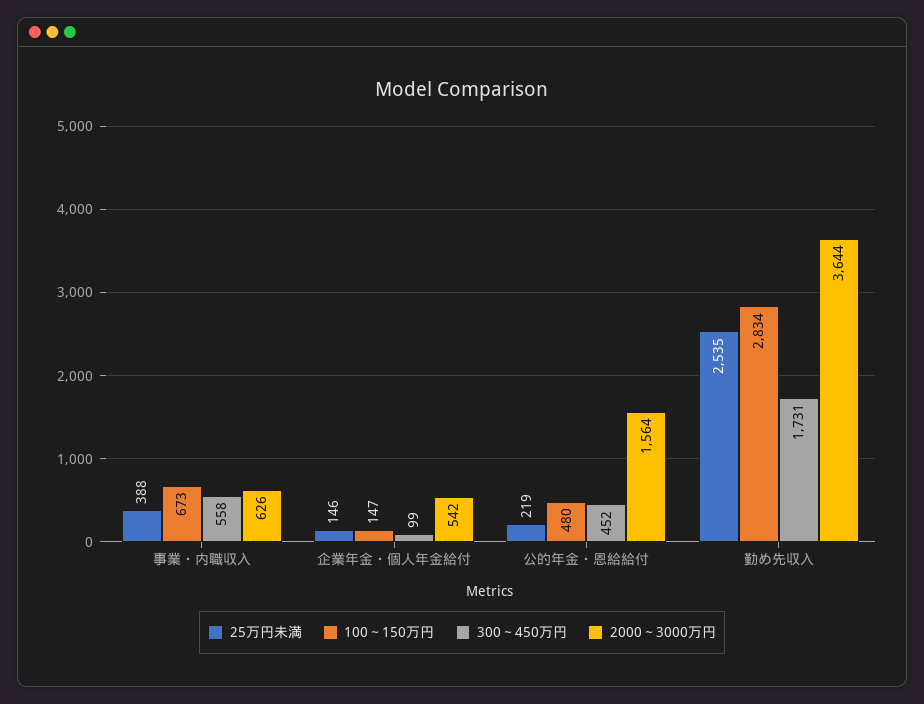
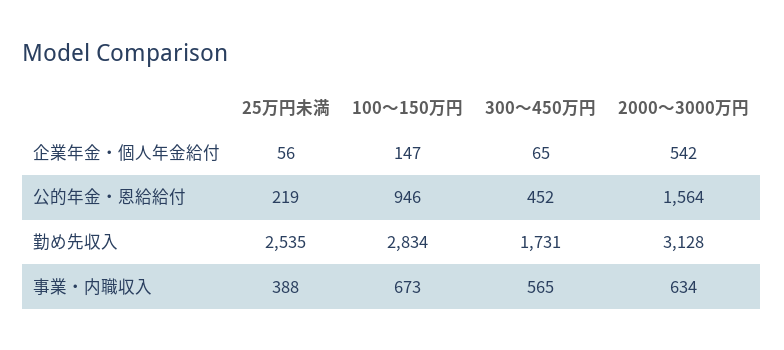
300～450万円, 事業・内職収入: 558 -> 565
2000～3000万円, 事業・内職収入: 626 -> 634
25万円未満, 企業年金・個人年金給付: 146 -> 56
300～450万円, 企業年金・個人年金給付: 99 -> 65
100～150万円, 公的年金・恩給給付: 480 -> 946
2000～3000万円, 勤め先収入: 3644 -> 3128

